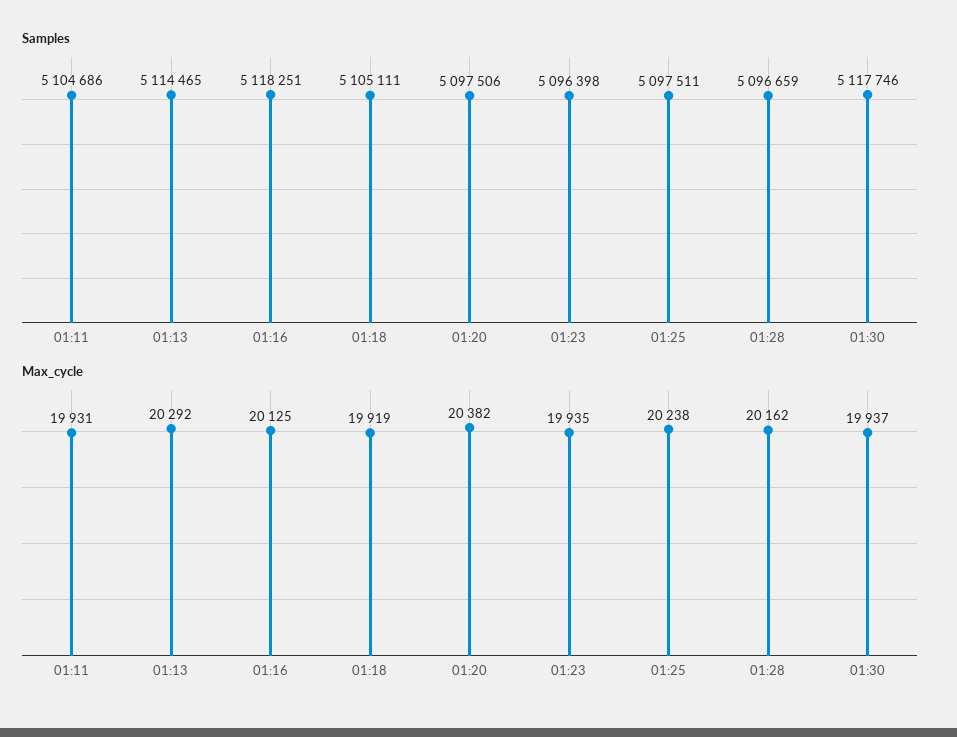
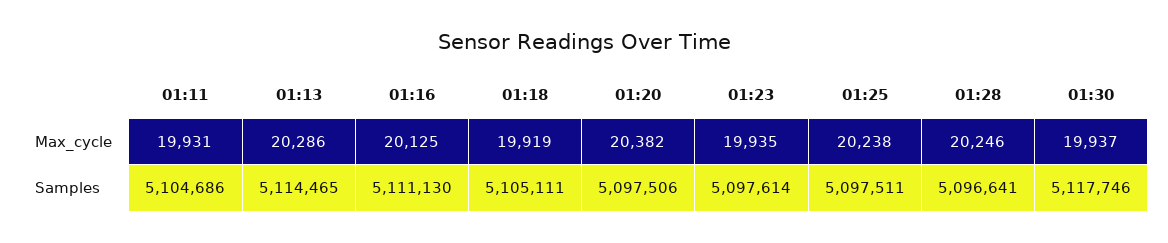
Samples, 01:16: 5118251 -> 5111130
Samples, 01:23: 5096398 -> 5097614
Samples, 01:28: 5096659 -> 5096641
Max_cycle, 01:13: 20292 -> 20286
Max_cycle, 01:28: 20162 -> 20246

